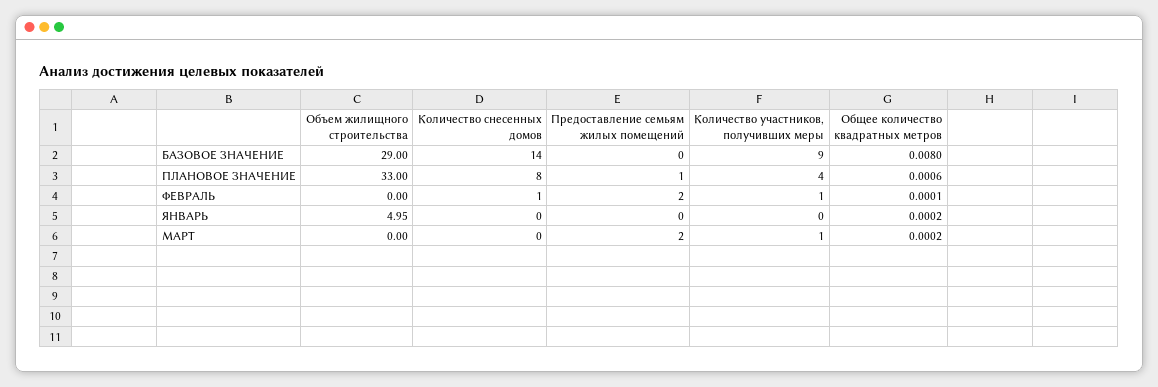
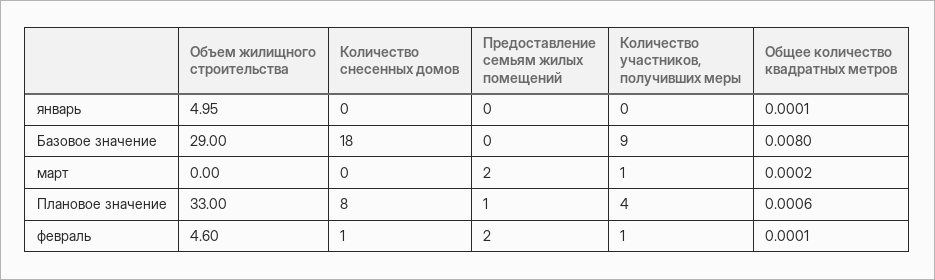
Количество снесенных домов, БАЗОВОЕ ЗНАЧЕНИЕ: 14 -> 18
Объем жилищного строительства, ФЕВРАЛЬ: 0 -> 4.6
Общее количество квадратных метров, ЯНВАРЬ: 0.0002 -> 0.0001

